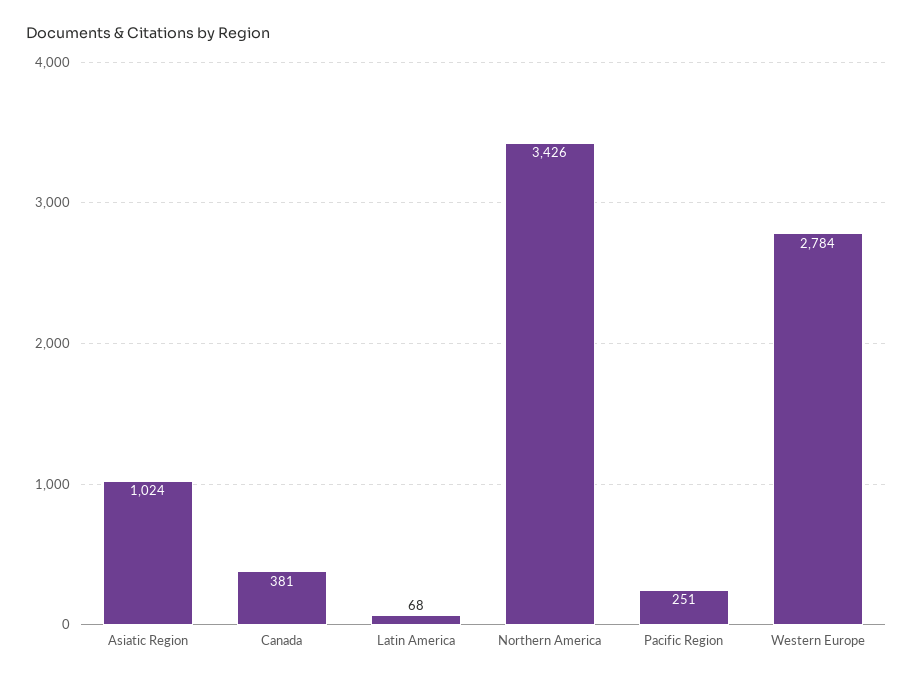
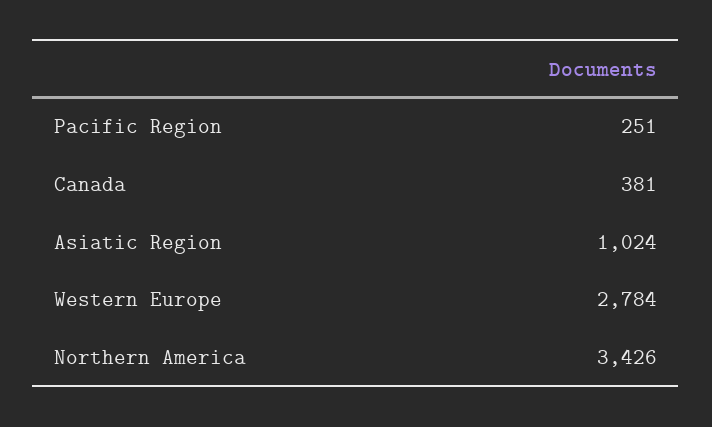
Latin America: 68 -> none

